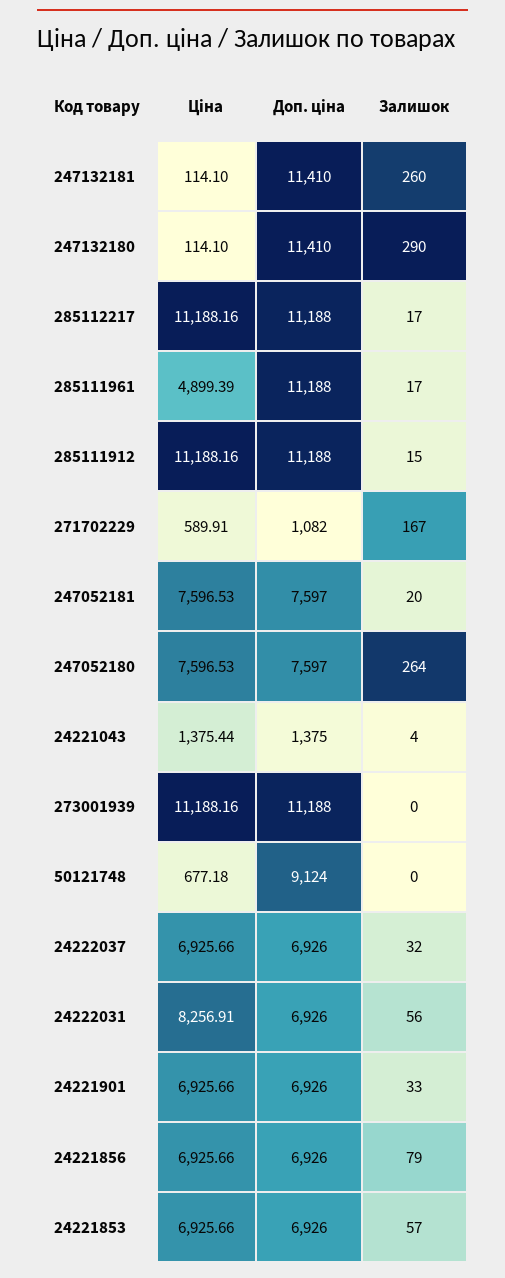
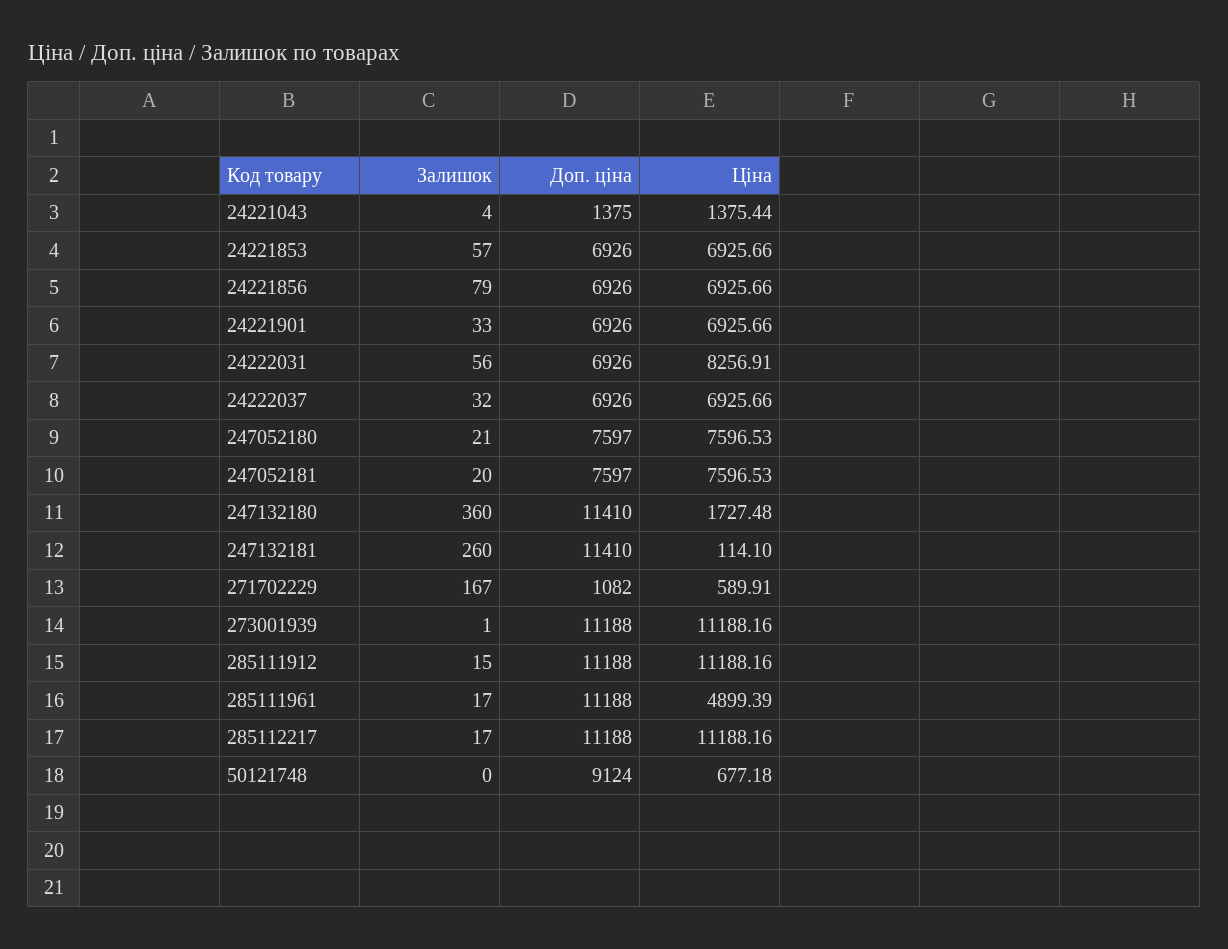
Ціна, 247132180: 114.1 -> 1727.48
Залишок, 247132180: 290 -> 360
Залишок, 247052180: 264 -> 21
Залишок, 273001939: 0 -> 1

